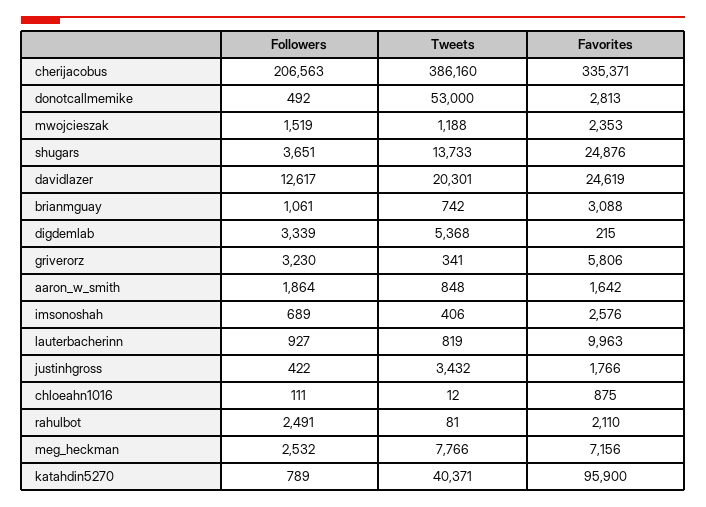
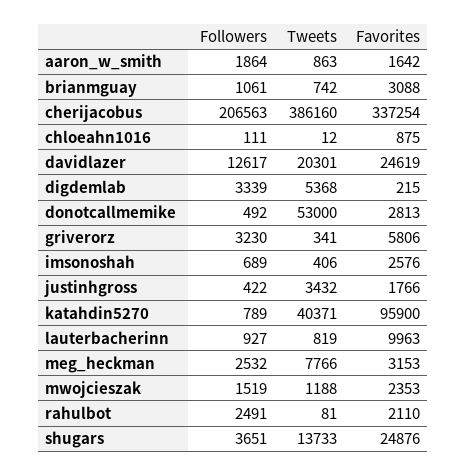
Favorites, cherijacobus: 335371 -> 337254
Tweets, aaron_w_smith: 848 -> 863
Favorites, meg_heckman: 7156 -> 3153

